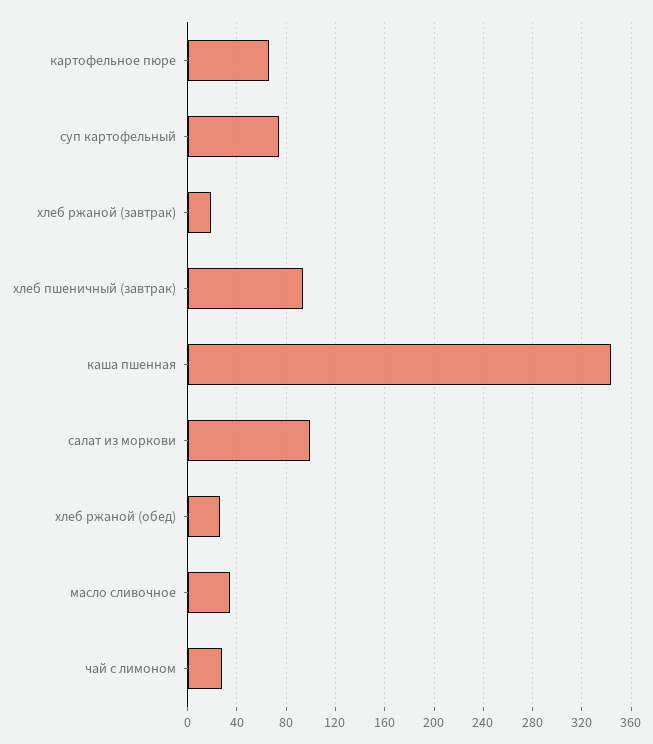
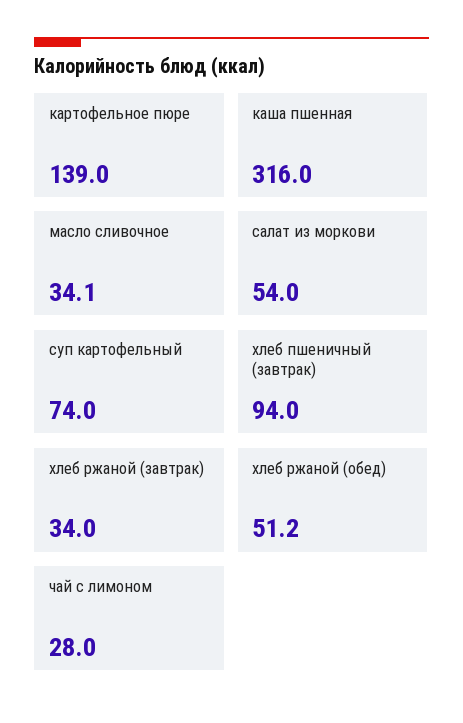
картофельное пюре: 65 -> 139
хлеб ржаной (завтрак): 20 -> 34
каша пшенная: 345 -> 316
салат из моркови: 100 -> 54
хлеб ржаной (обед): 25 -> 51.2

